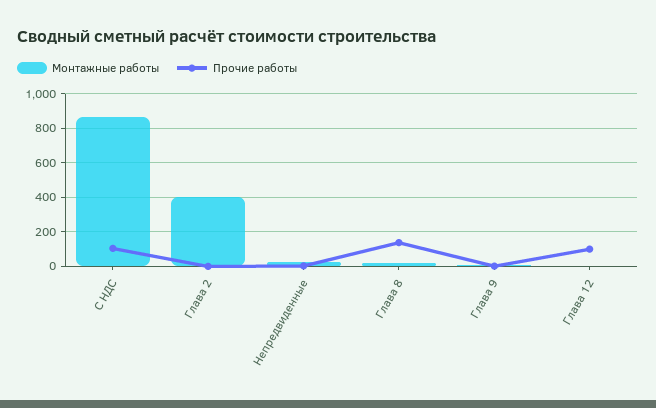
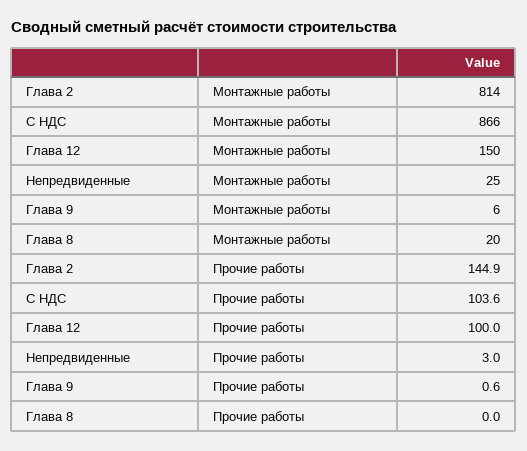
Монтажные работы, Глава 2: 400 -> 814
Прочие работы, Глава 2: 0 -> 144.9
Прочие работы, Глава 8: 150 -> 0
Монтажные работы, Глава 12: 0 -> 150

